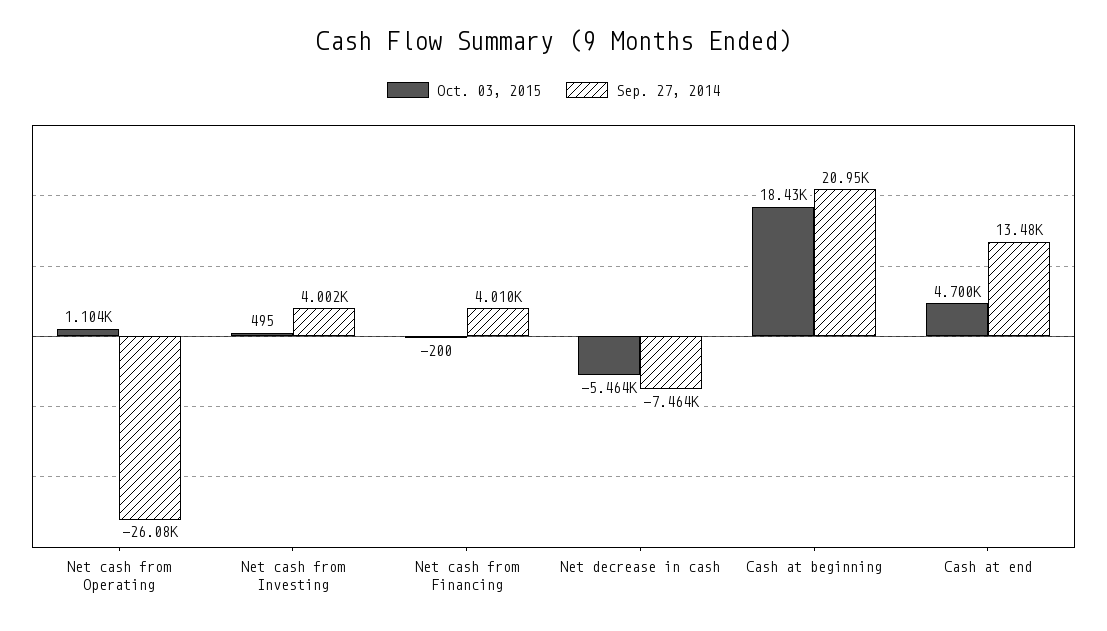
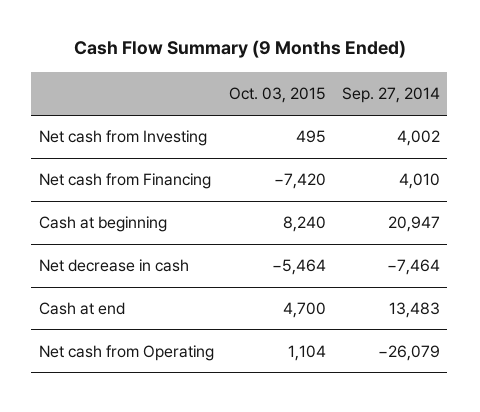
Oct. 03, 2015, Net cash from Financing: -200 -> -7420
Oct. 03, 2015, Cash at beginning: 18430 -> 8240

